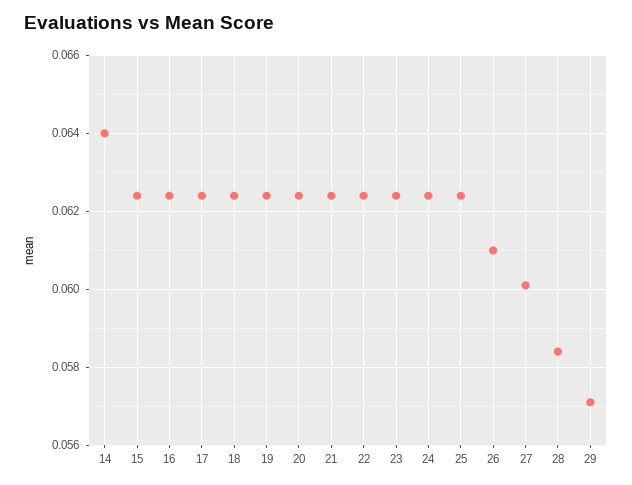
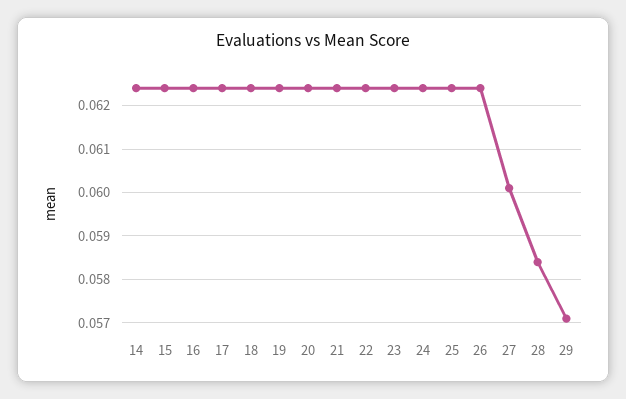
14: 0.064 -> 0.0625
26: 0.061 -> 0.0625

